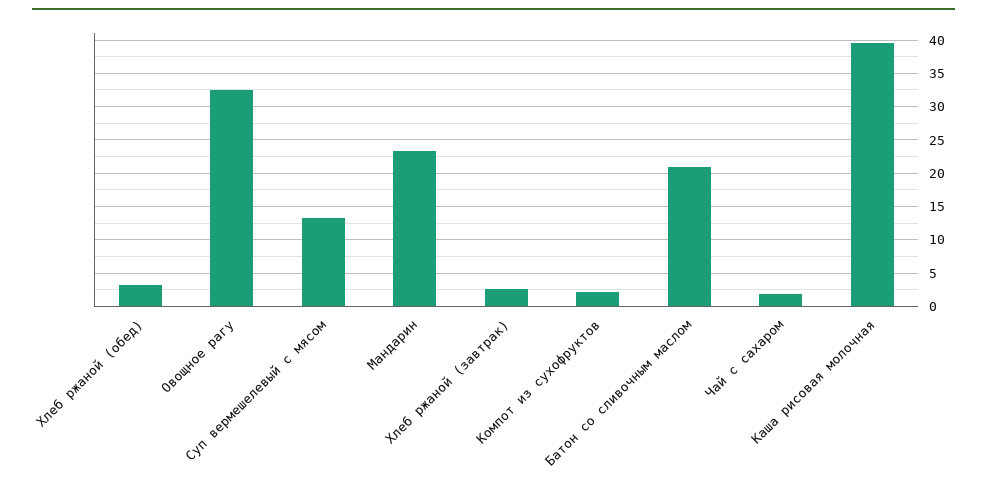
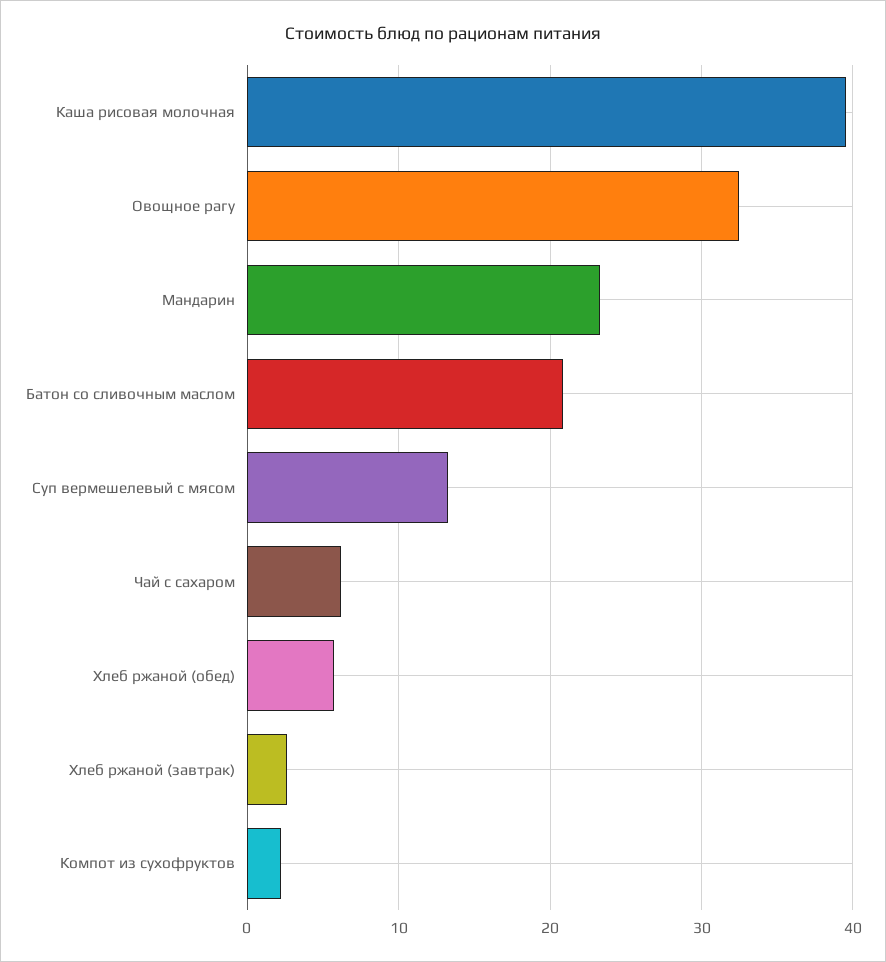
Хлеб ржаной (обед): 3 -> 6
Чай с сахаром: 2 -> 6

